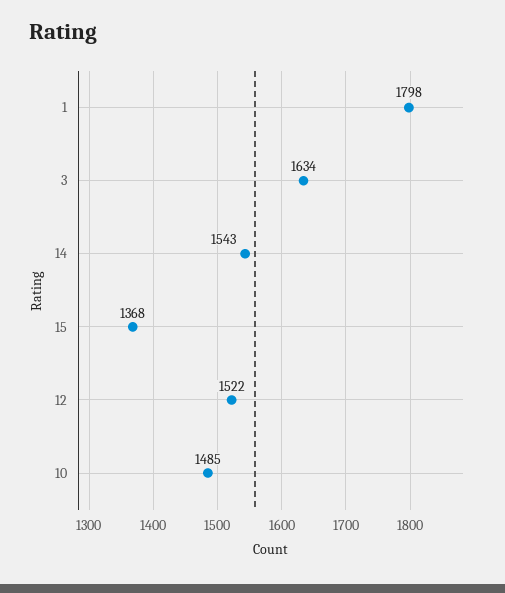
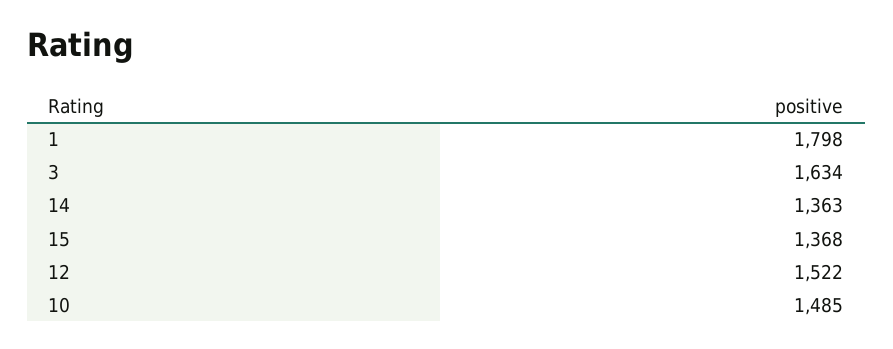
14: 1543 -> 1363

